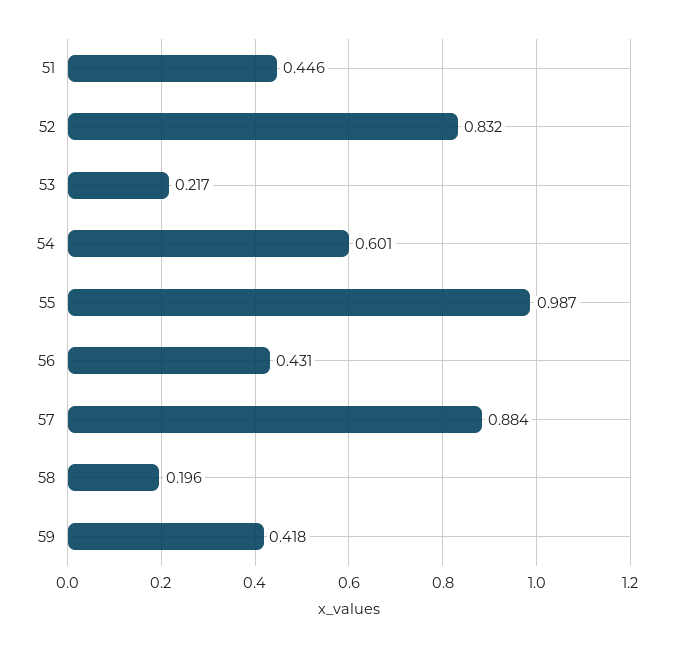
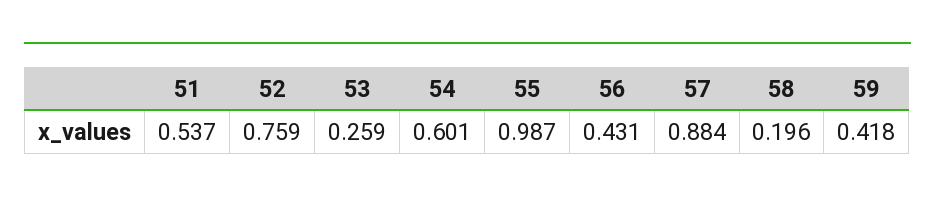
51: 0.446 -> 0.537
52: 0.832 -> 0.759
53: 0.217 -> 0.259

